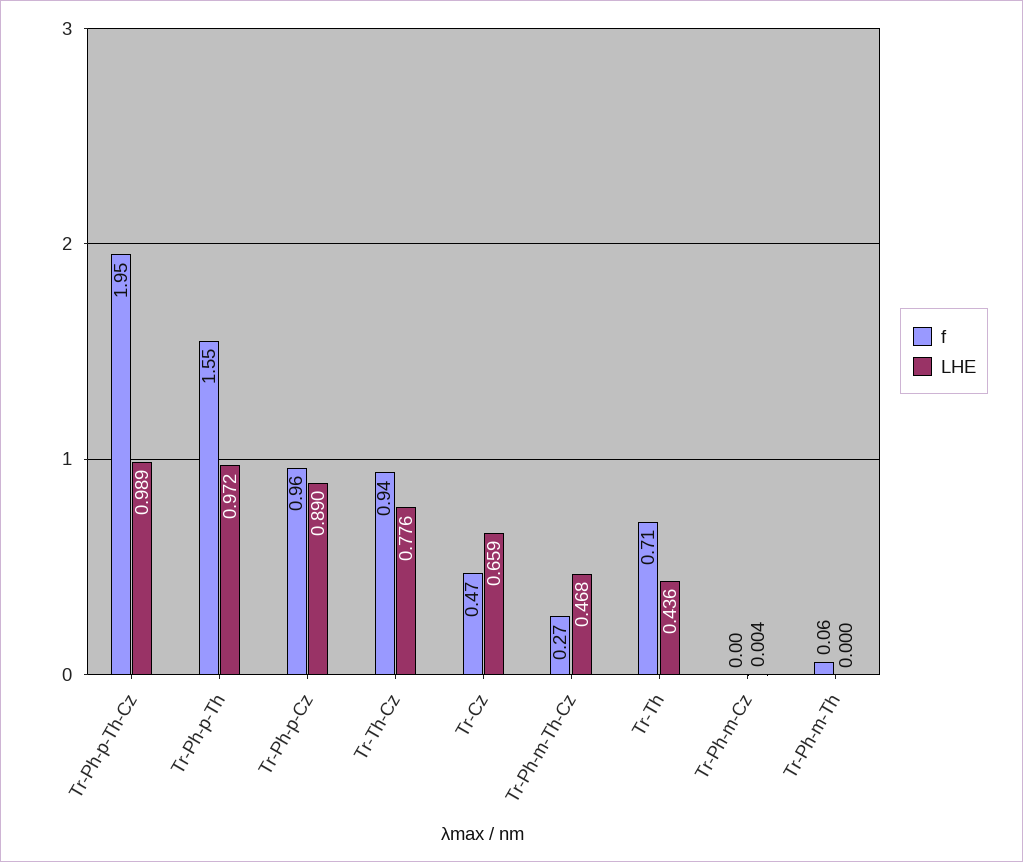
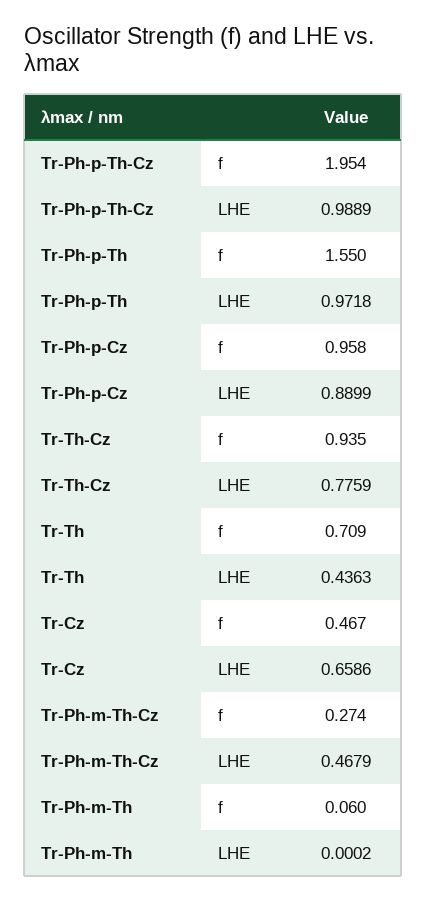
f, Tr-Ph-m-Cz: 0 -> none
LHE, Tr-Ph-m-Cz: 0.004 -> none

